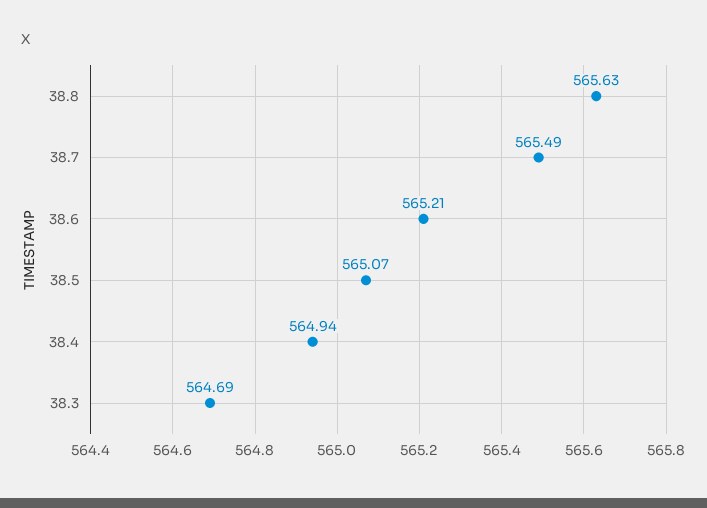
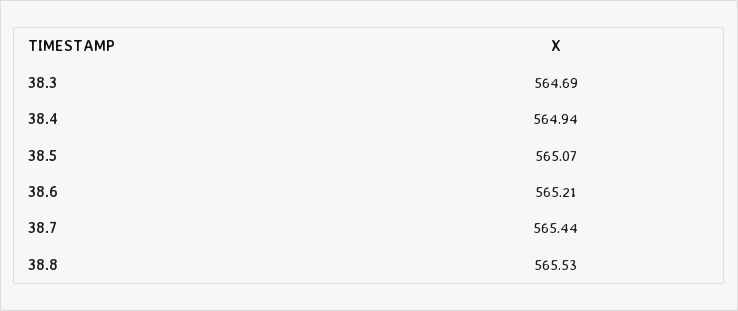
38.8: 565.63 -> 565.53
38.7: 565.49 -> 565.44

